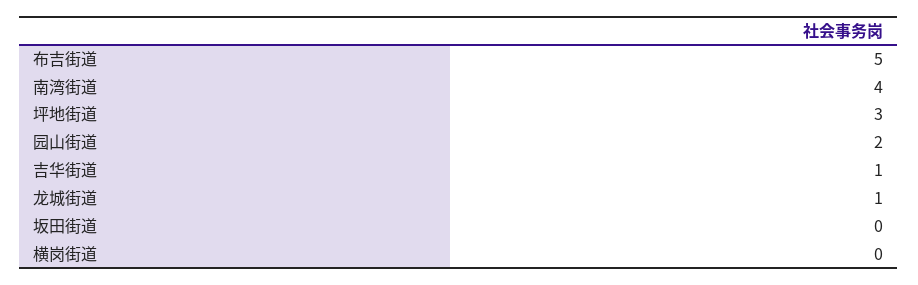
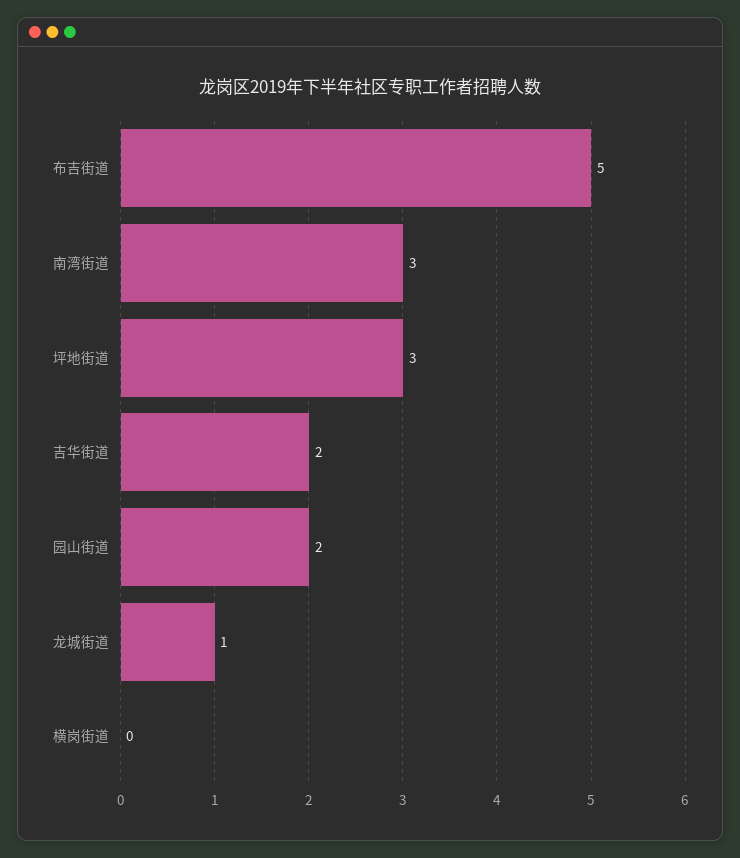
南湾街道: 4 -> 3
吉华街道: 1 -> 2
坂田街道: 0 -> none

